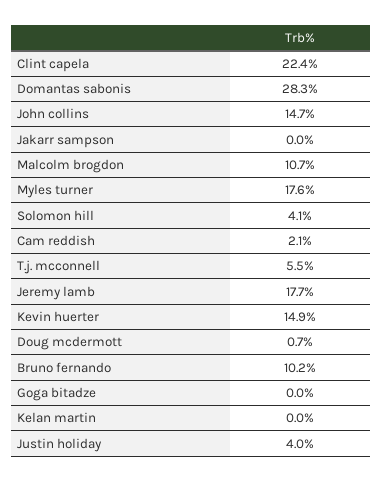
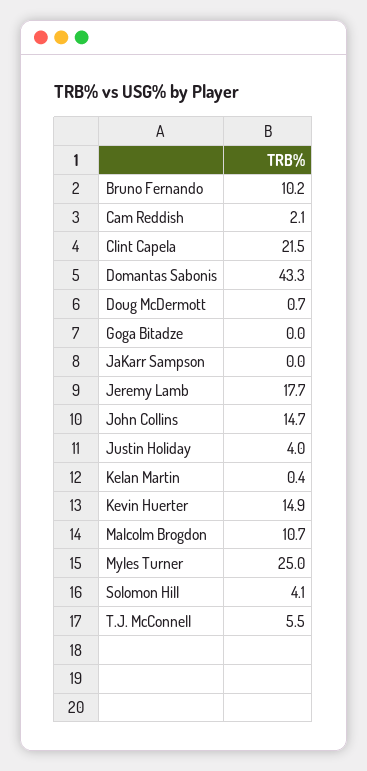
Clint capela: 22.4 -> 21.5
Domantas sabonis: 28.3 -> 43.3
Myles turner: 17.6 -> 25
Kelan martin: 0 -> 0.4

